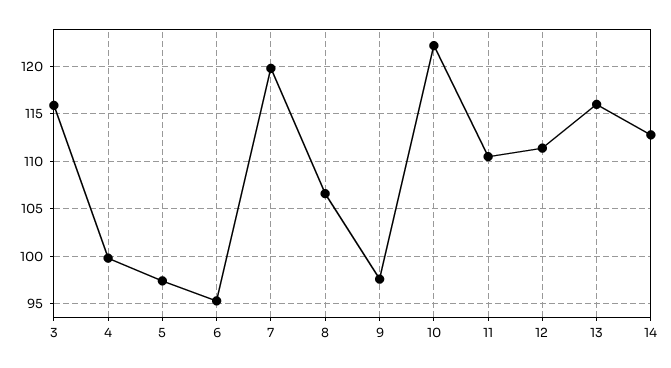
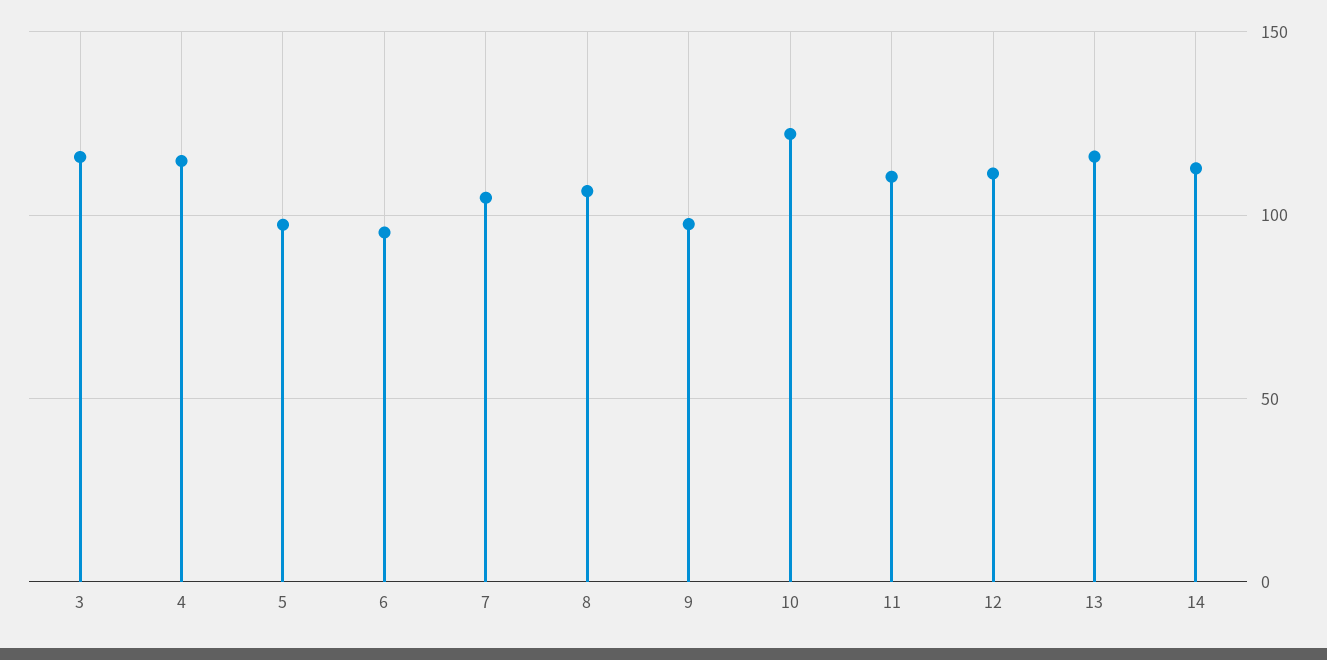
4: 100 -> 115
7: 120 -> 105

